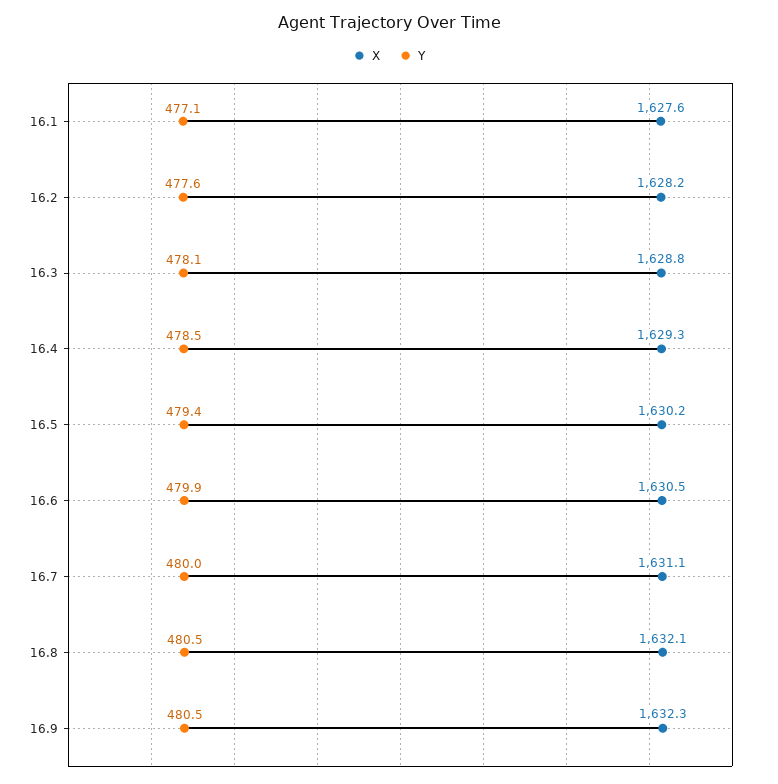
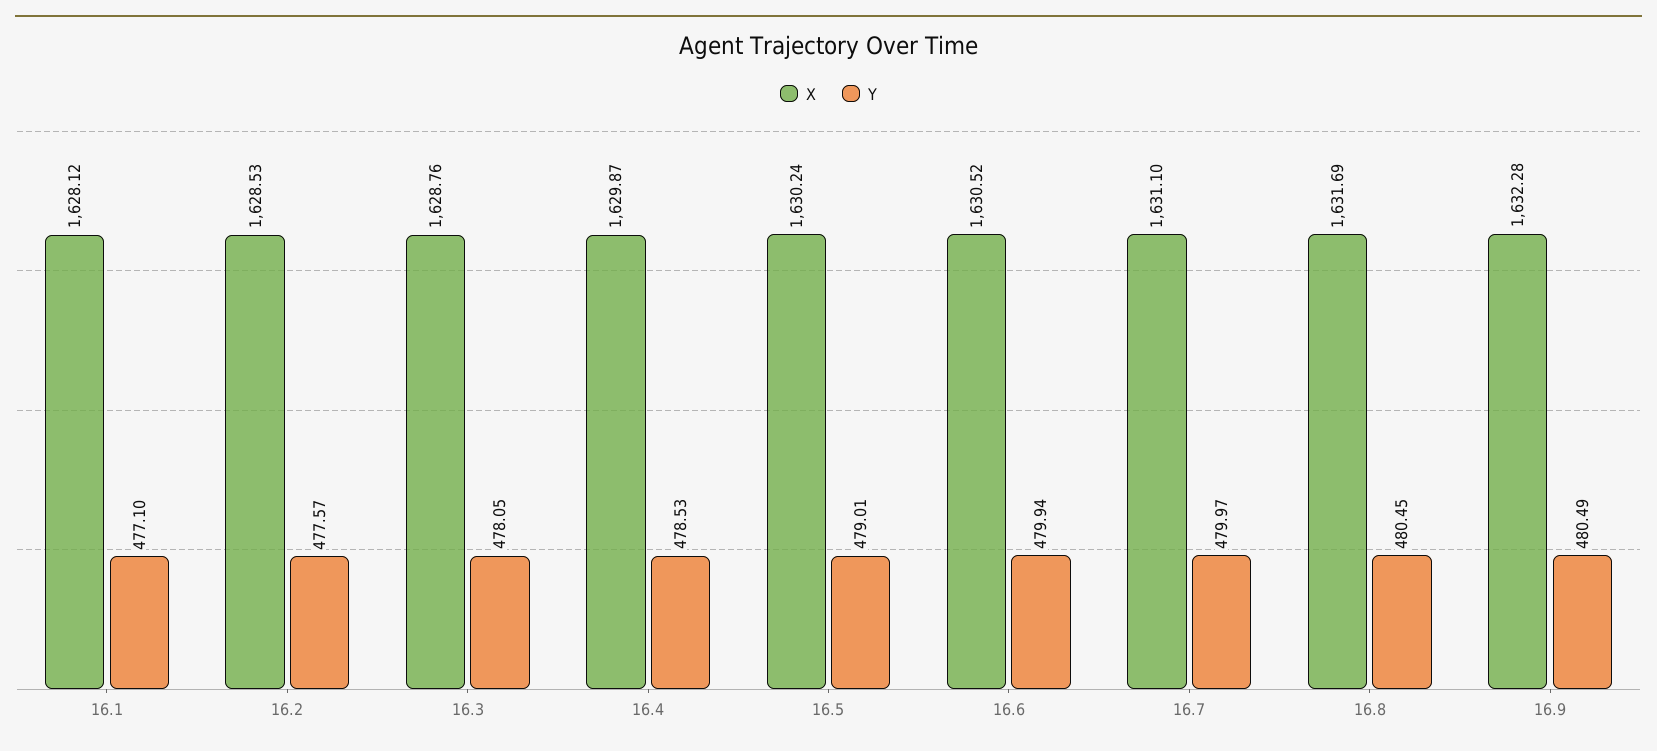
X, 16.1: 1627.6 -> 1628.12
X, 16.2: 1628.2 -> 1628.53
X, 16.4: 1629.3 -> 1629.87
Y, 16.5: 479.4 -> 479.01
X, 16.8: 1632.1 -> 1631.69

